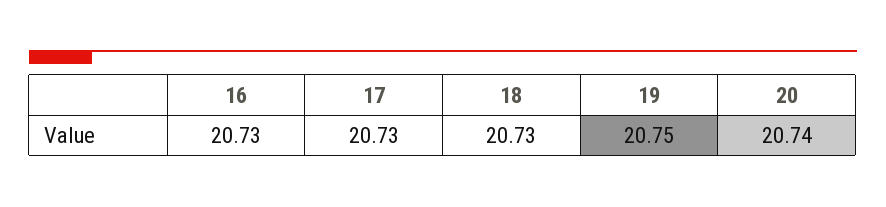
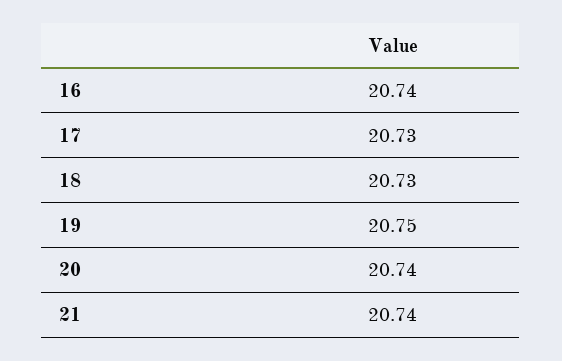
16: 20.73 -> 20.74
21: none -> 20.74

